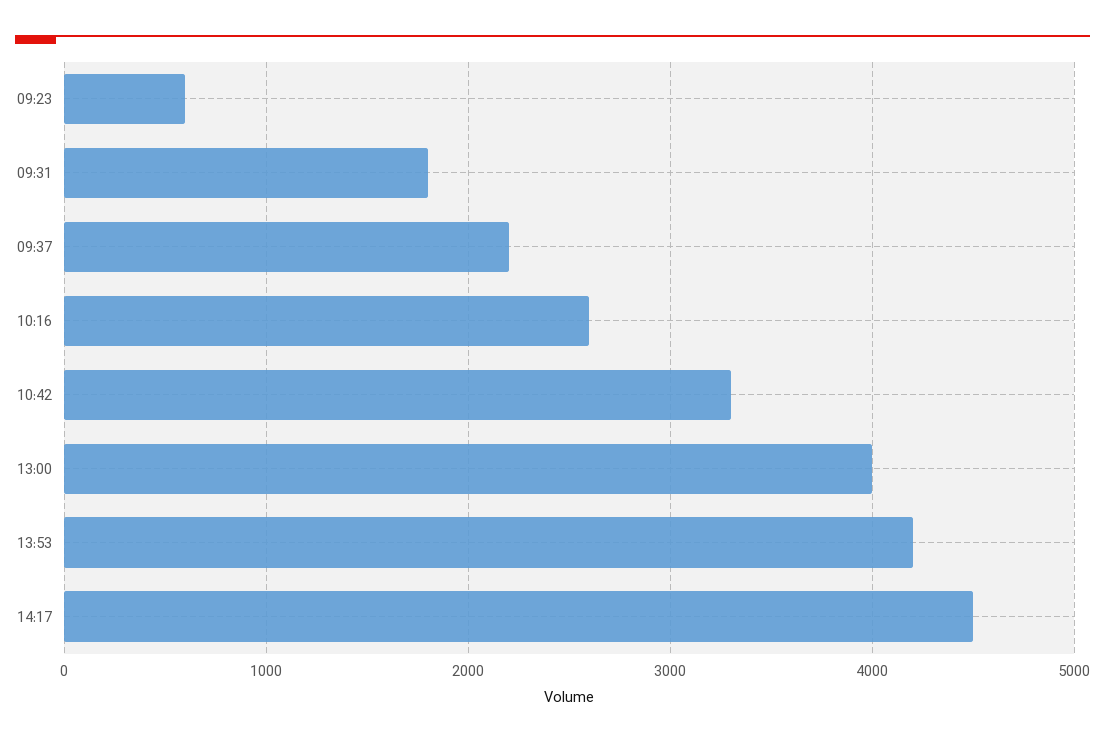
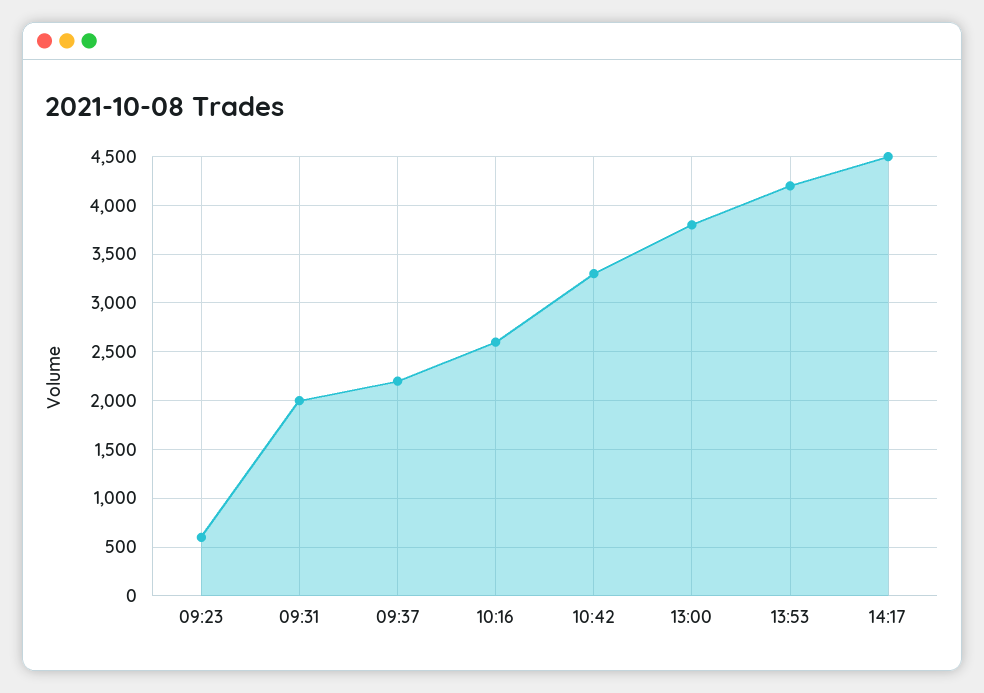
09:31: 1800 -> 2000
13:00: 4000 -> 3800

